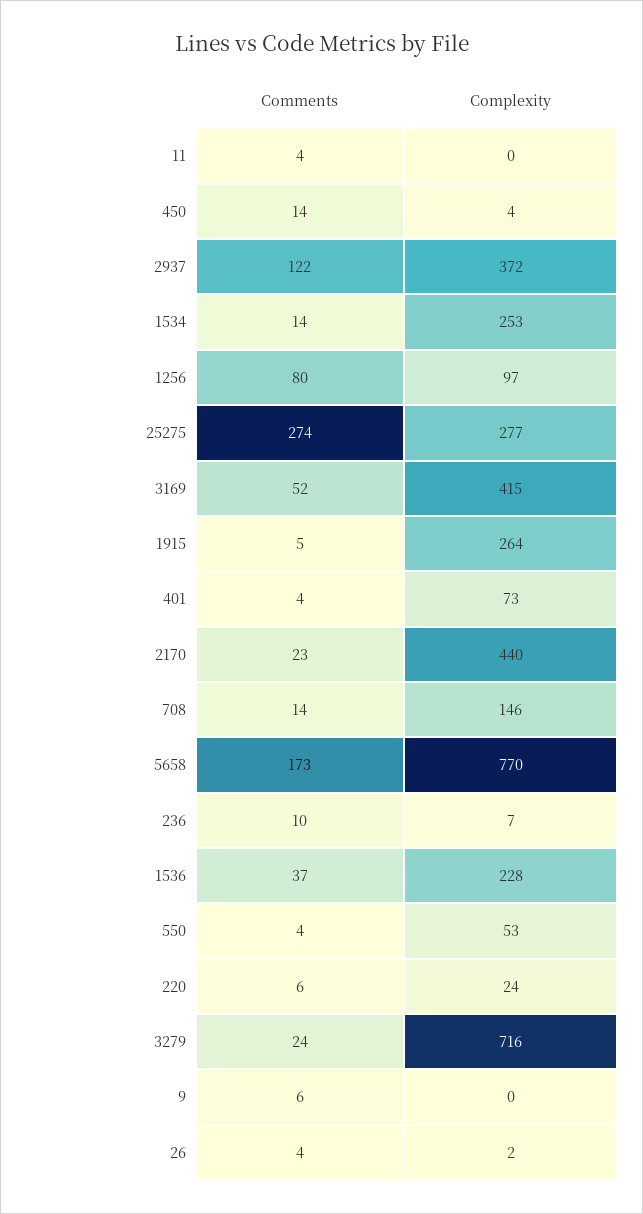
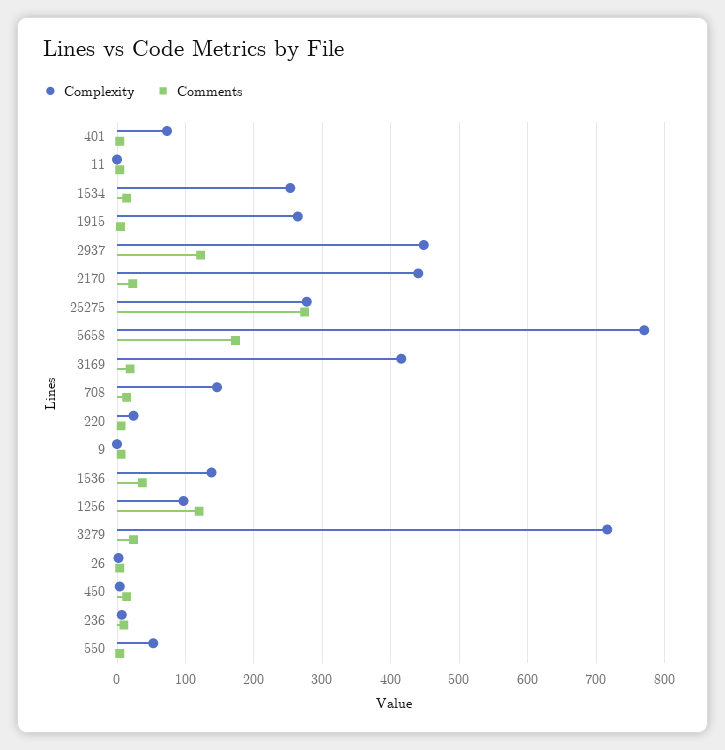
Complexity, 2937: 372 -> 450
Comments, 1256: 80 -> 120
Comments, 3169: 52 -> 20
Complexity, 1536: 228 -> 140

